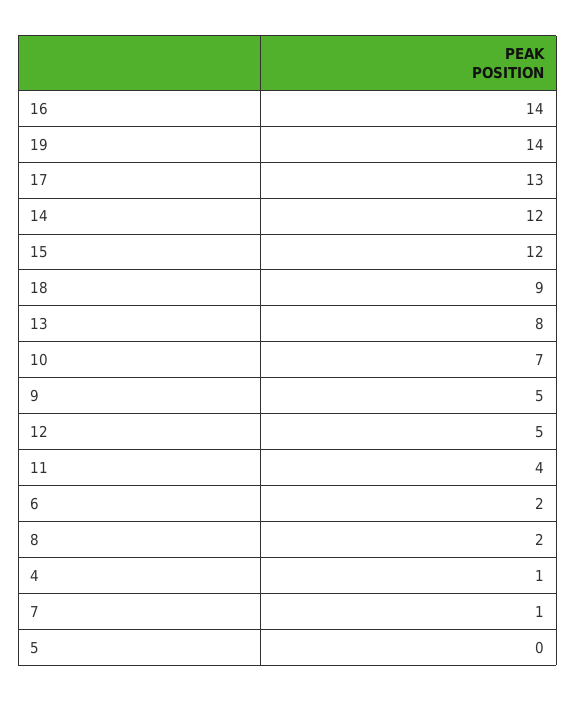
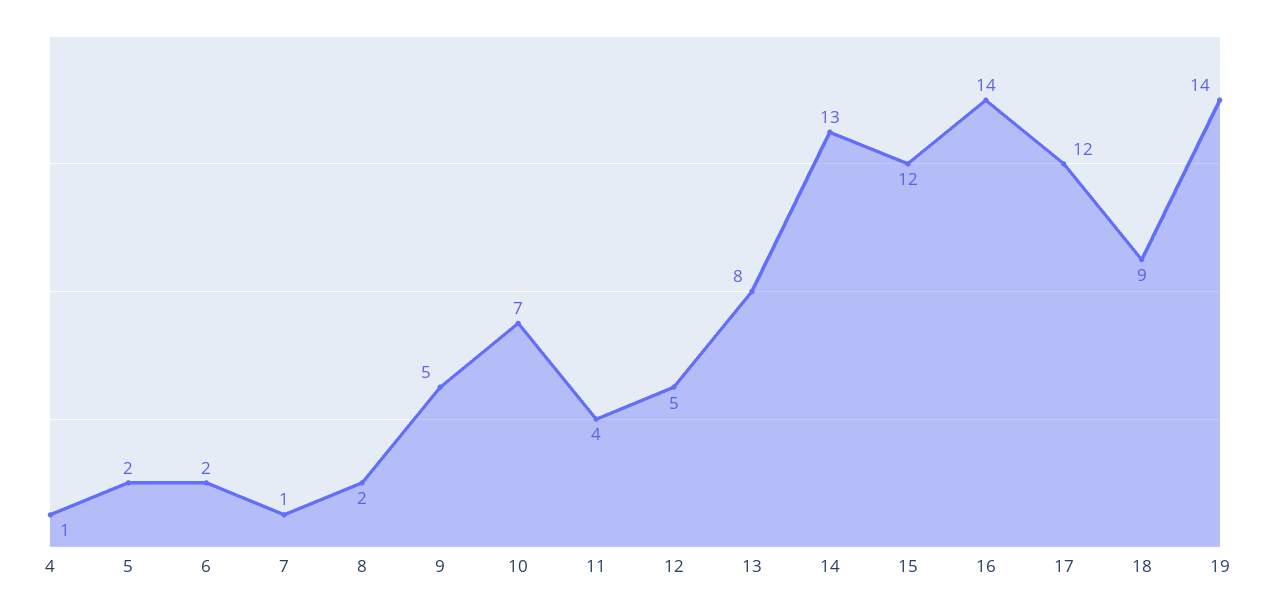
17: 13 -> 12
14: 12 -> 13
5: 0 -> 2

